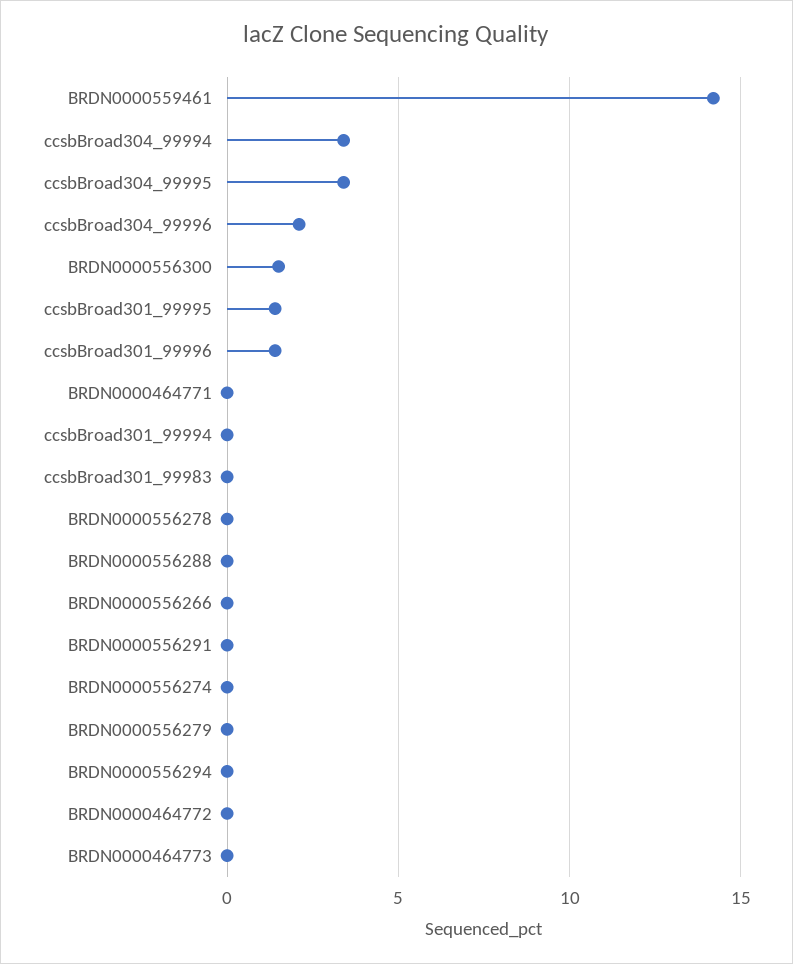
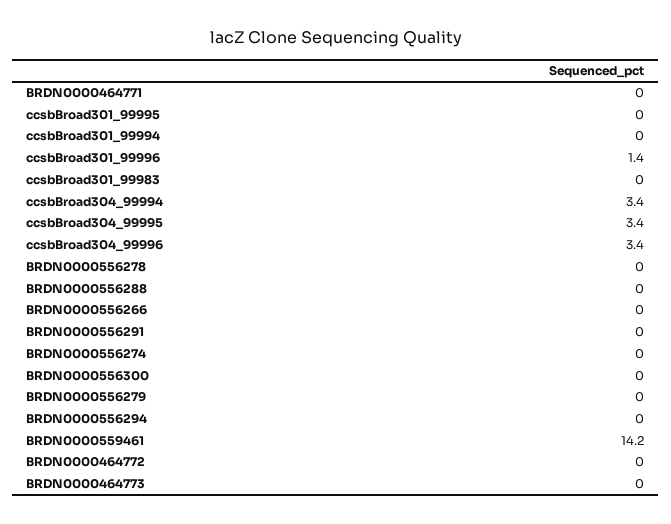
ccsbBroad304_99996: 2 -> 3.4
BRDN0000556300: 1.5 -> 0
ccsbBroad301_99995: 1.5 -> 0

